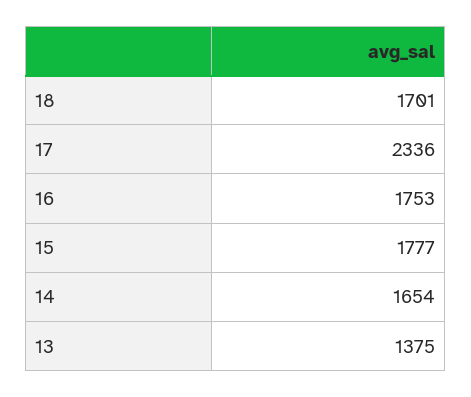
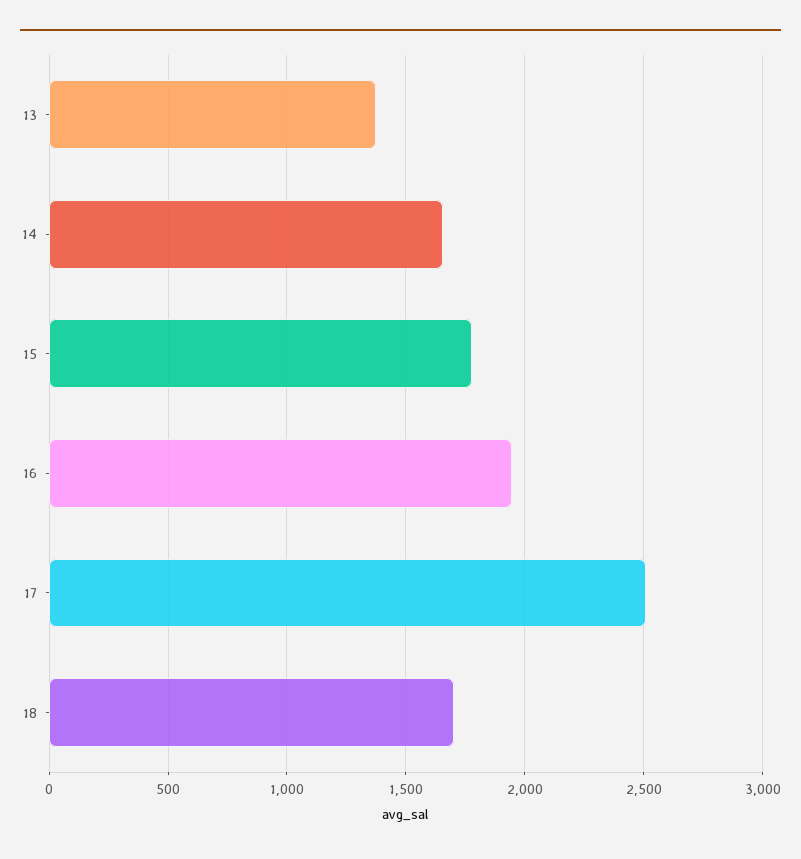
17: 2336 -> 2500
16: 1753 -> 1950

